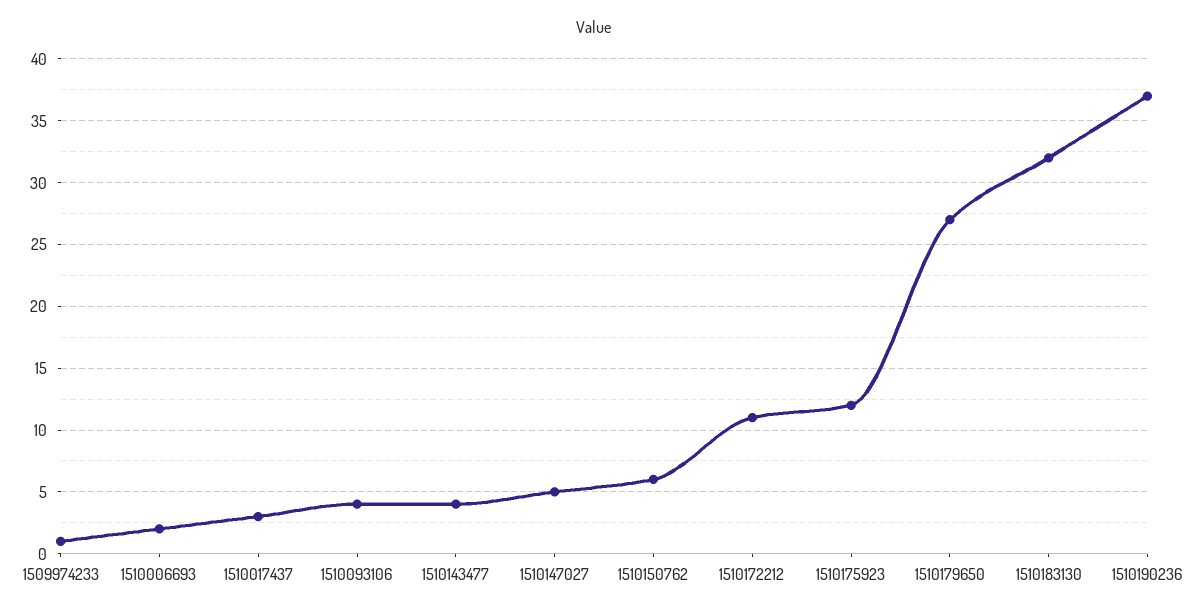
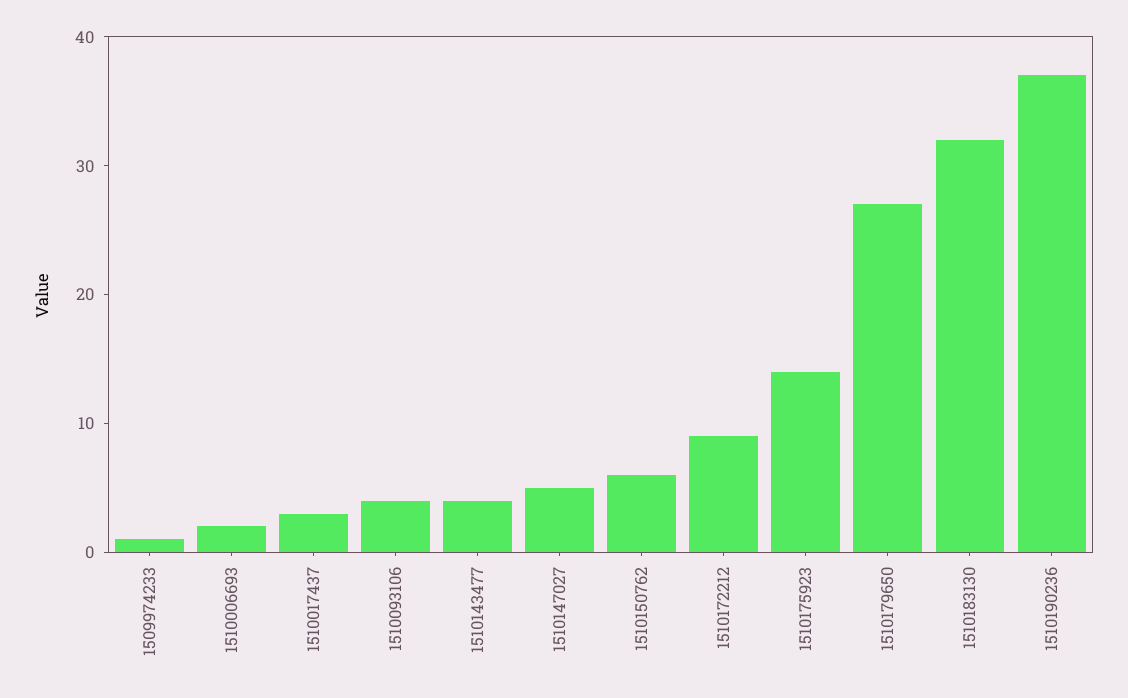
1510172212: 11 -> 9
1510175923: 12 -> 14

